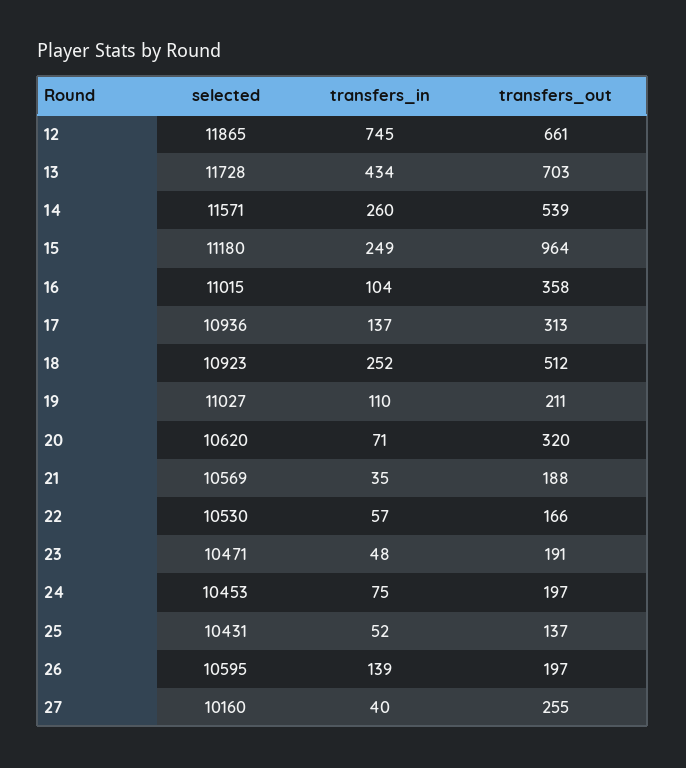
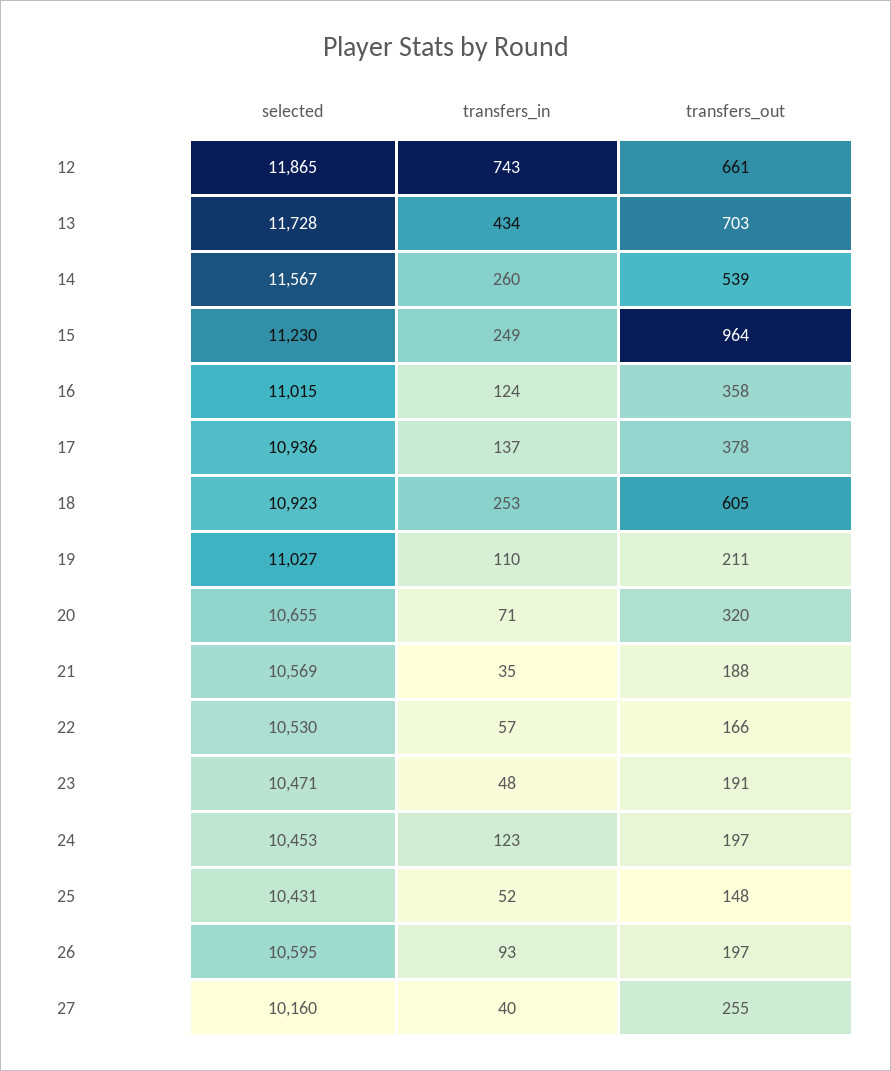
transfers_in, 12: 745 -> 743
selected, 14: 11571 -> 11567
selected, 15: 11180 -> 11230
transfers_in, 16: 104 -> 124
transfers_out, 17: 313 -> 378
transfers_in, 18: 252 -> 253
transfers_out, 18: 512 -> 605
selected, 20: 10620 -> 10655
transfers_in, 24: 75 -> 123
transfers_out, 25: 137 -> 148
transfers_in, 26: 139 -> 93

